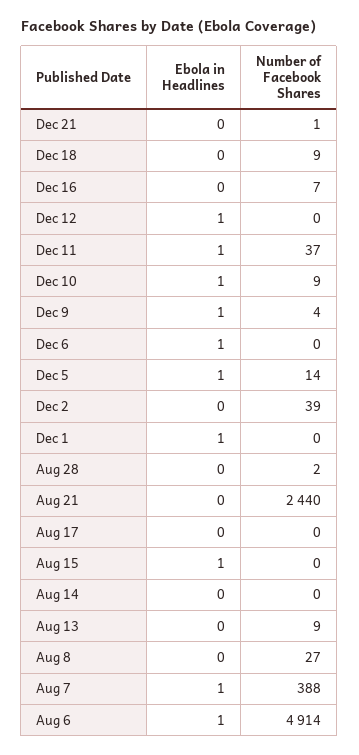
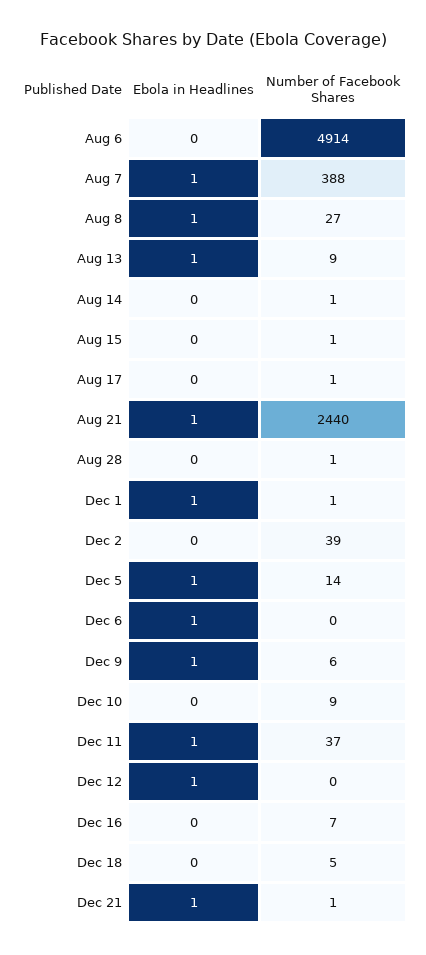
Ebola in Headlines, Dec 21: 0 -> 1
Number of Facebook Shares, Dec 18: 9 -> 5
Ebola in Headlines, Dec 10: 1 -> 0
Number of Facebook Shares, Dec 9: 4 -> 6
Number of Facebook Shares, Dec 1: 0 -> 1
Number of Facebook Shares, Aug 28: 2 -> 1
Ebola in Headlines, Aug 21: 0 -> 1
Number of Facebook Shares, Aug 17: 0 -> 1
Ebola in Headlines, Aug 15: 1 -> 0
Number of Facebook Shares, Aug 15: 0 -> 1
Number of Facebook Shares, Aug 14: 0 -> 1
Ebola in Headlines, Aug 13: 0 -> 1
Ebola in Headlines, Aug 8: 0 -> 1
Ebola in Headlines, Aug 6: 1 -> 0

